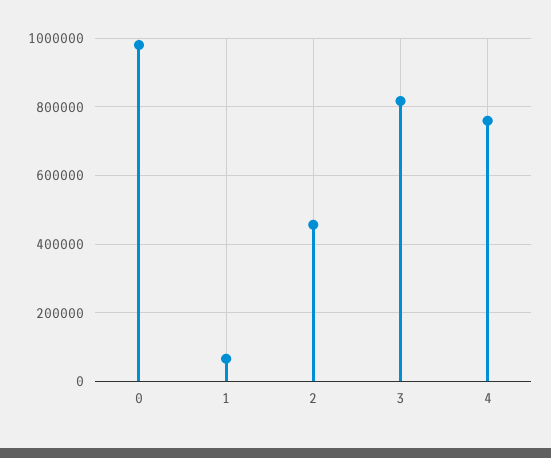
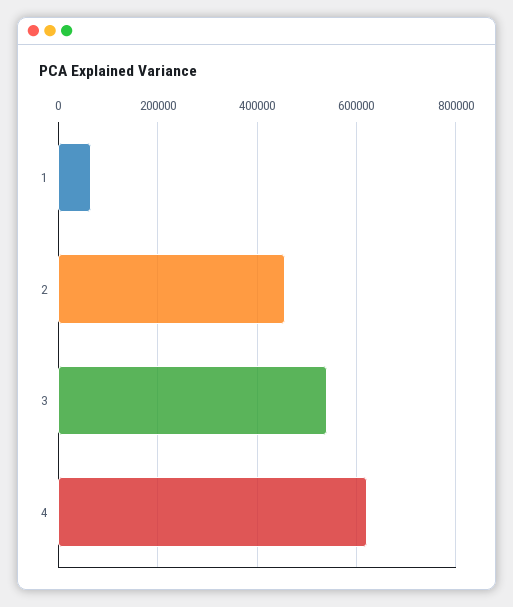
0: 980000 -> none
3: 820000 -> 540000
4: 760000 -> 620000

